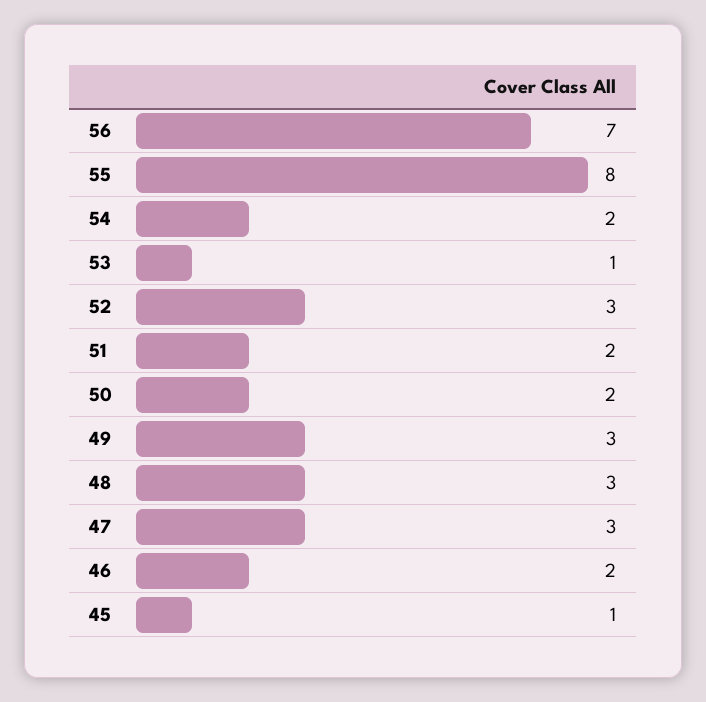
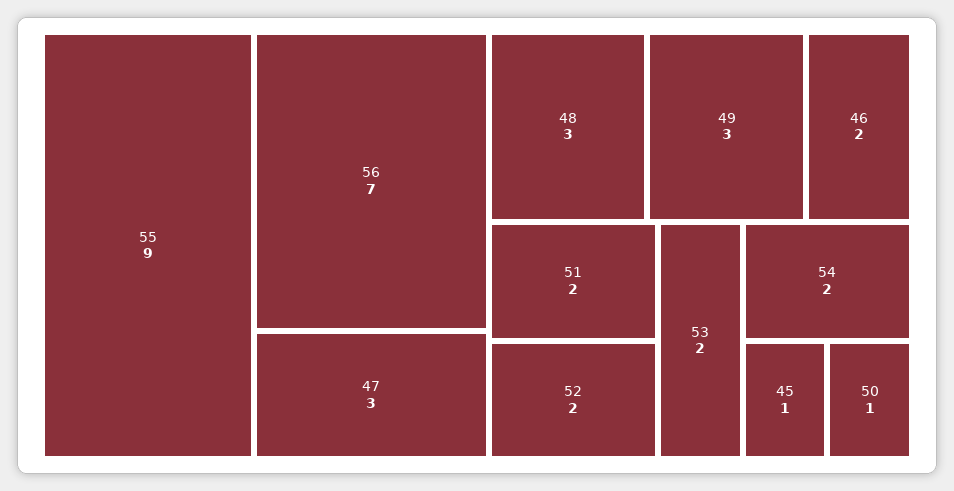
55: 8 -> 9
53: 1 -> 2
52: 3 -> 2
50: 2 -> 1

